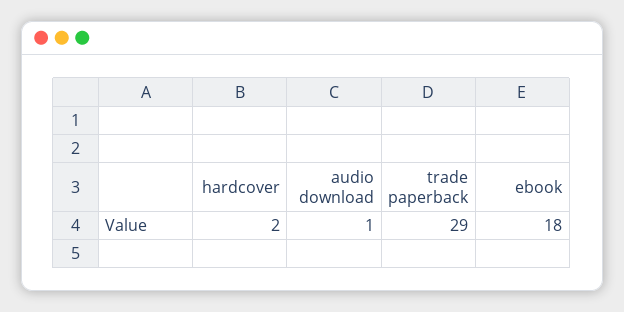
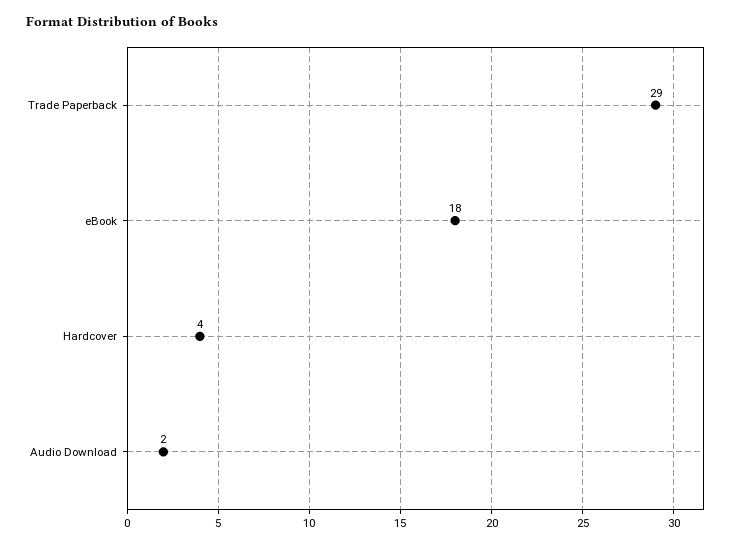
hardcover: 2 -> 4
audio download: 1 -> 2

